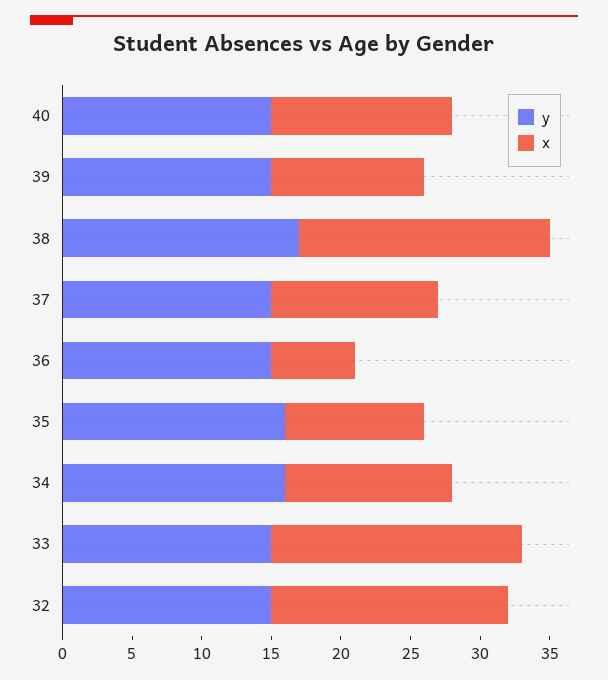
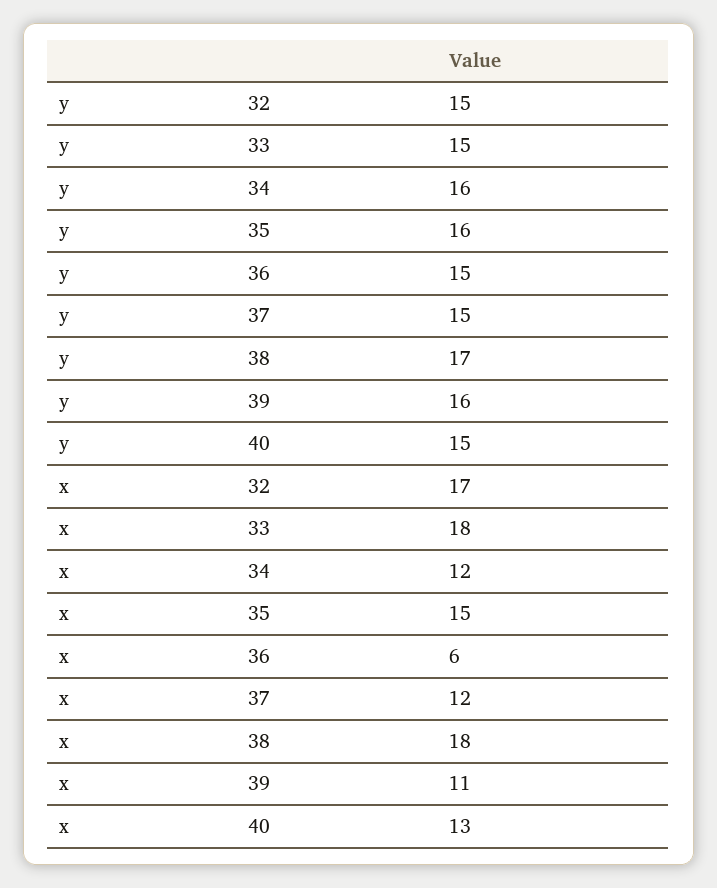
y, 39: 15 -> 16
x, 35: 10 -> 15

